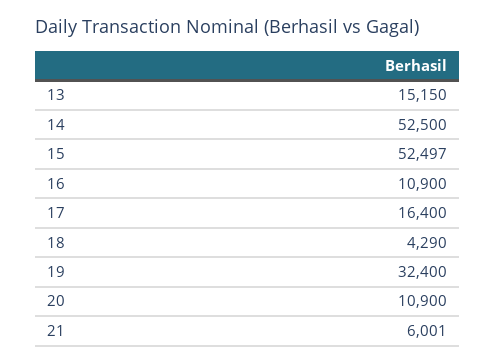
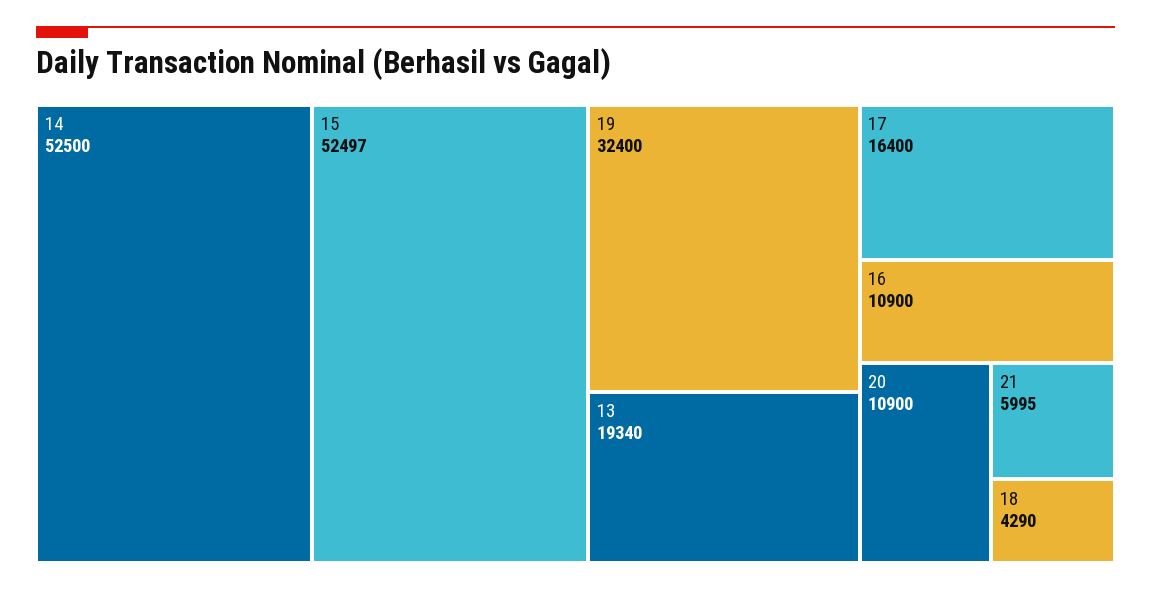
13: 15150 -> 19340
21: 6001 -> 5995

